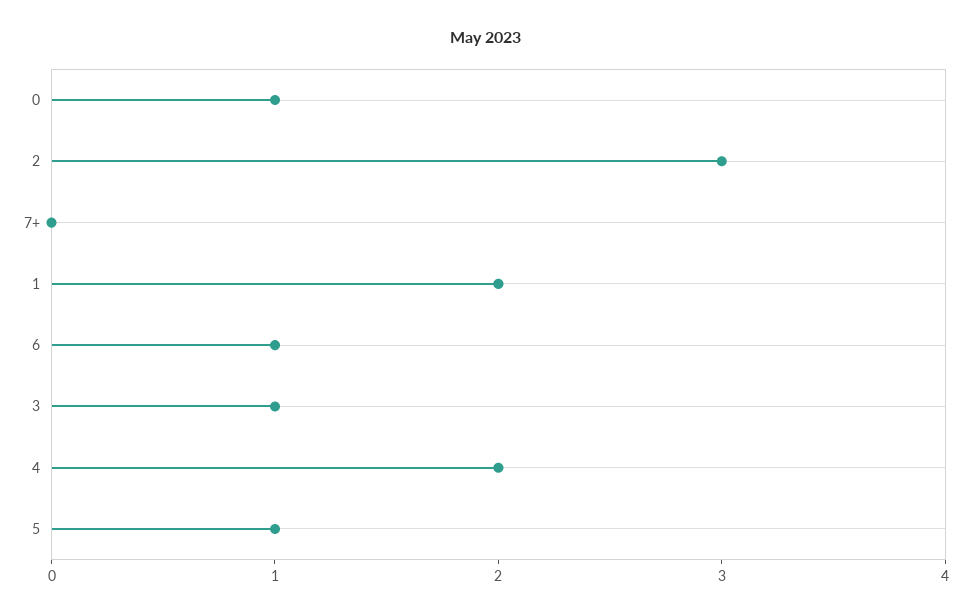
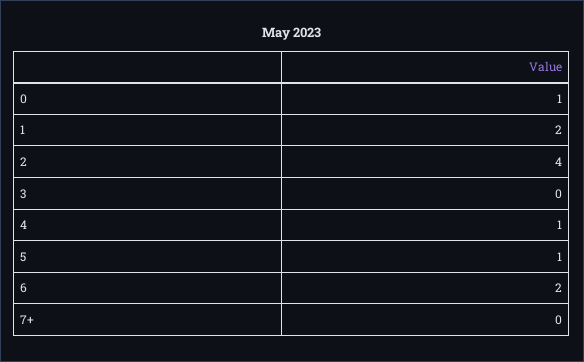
2: 3 -> 4
6: 1 -> 2
3: 1 -> 0
4: 2 -> 1

